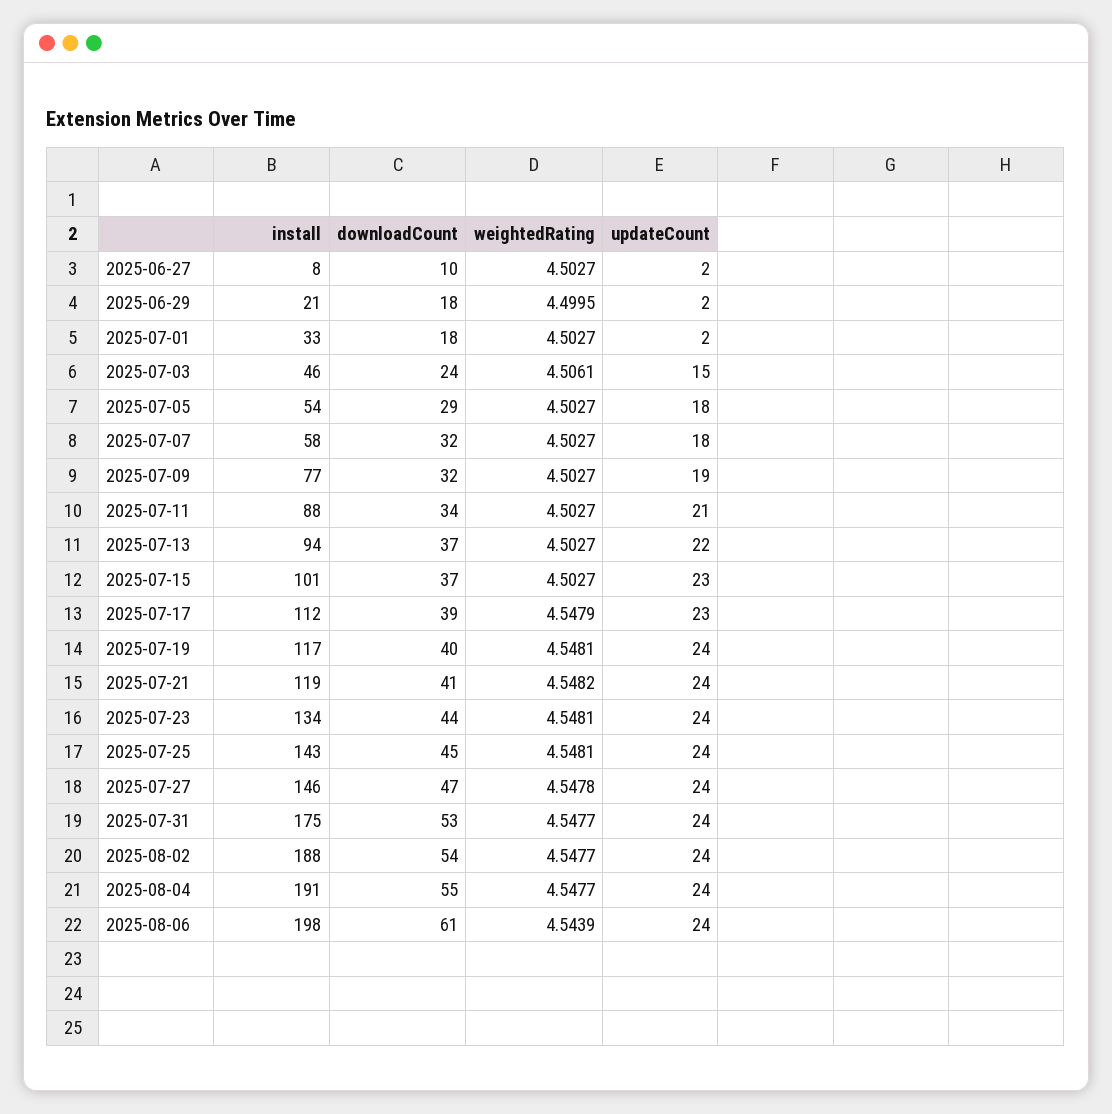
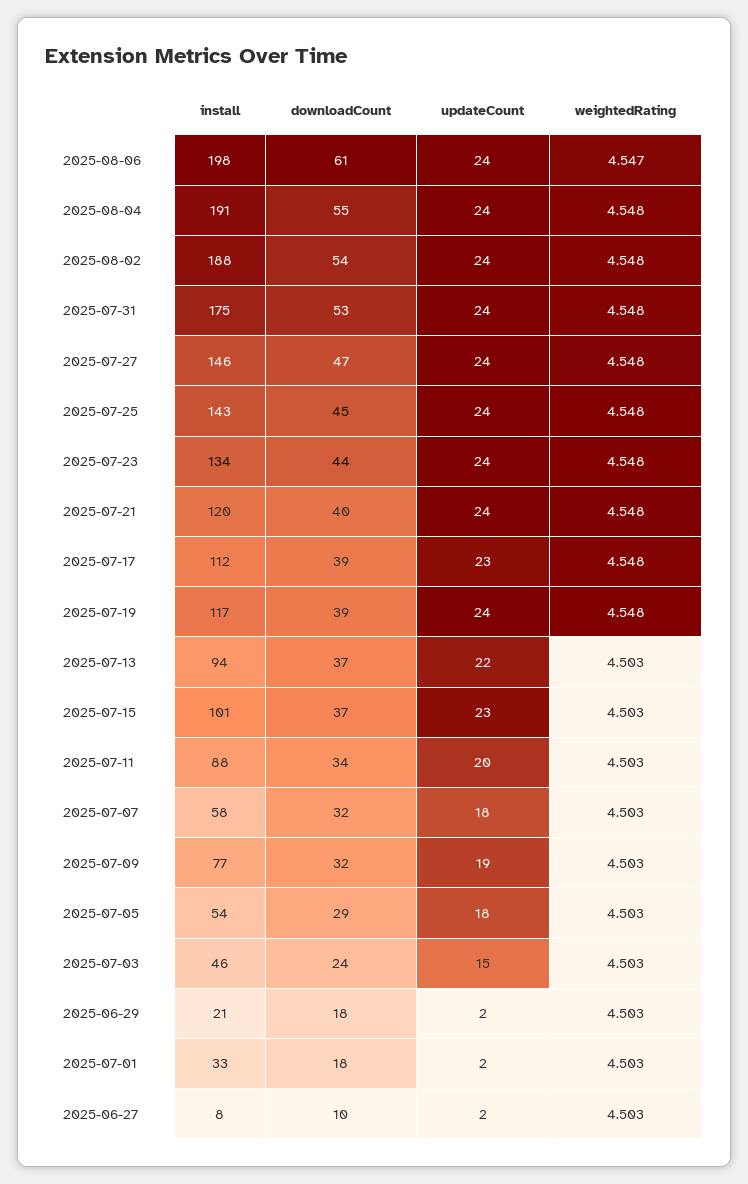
weightedRating, 2025-06-29: 4.4995 -> 4.503
weightedRating, 2025-07-03: 4.5061 -> 4.503
updateCount, 2025-07-11: 21 -> 20
downloadCount, 2025-07-19: 40 -> 39
install, 2025-07-21: 119 -> 120
downloadCount, 2025-07-21: 41 -> 40
weightedRating, 2025-08-06: 4.5439 -> 4.547

